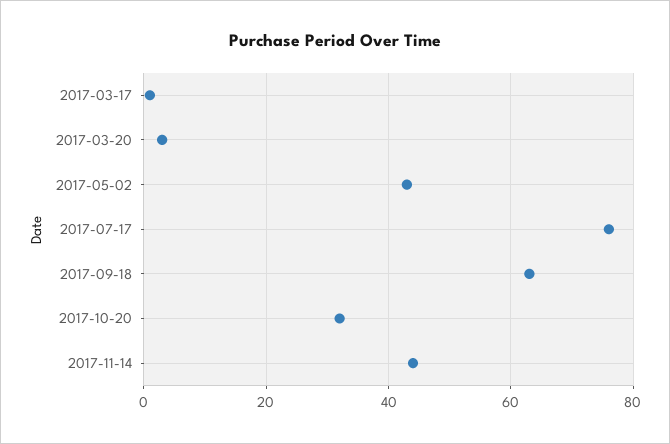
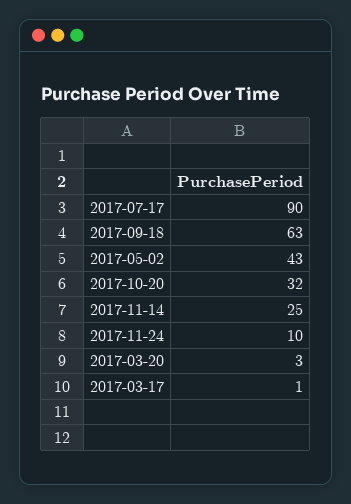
2017-07-17: 75 -> 90
2017-11-14: 45 -> 25
2017-11-24: none -> 10

